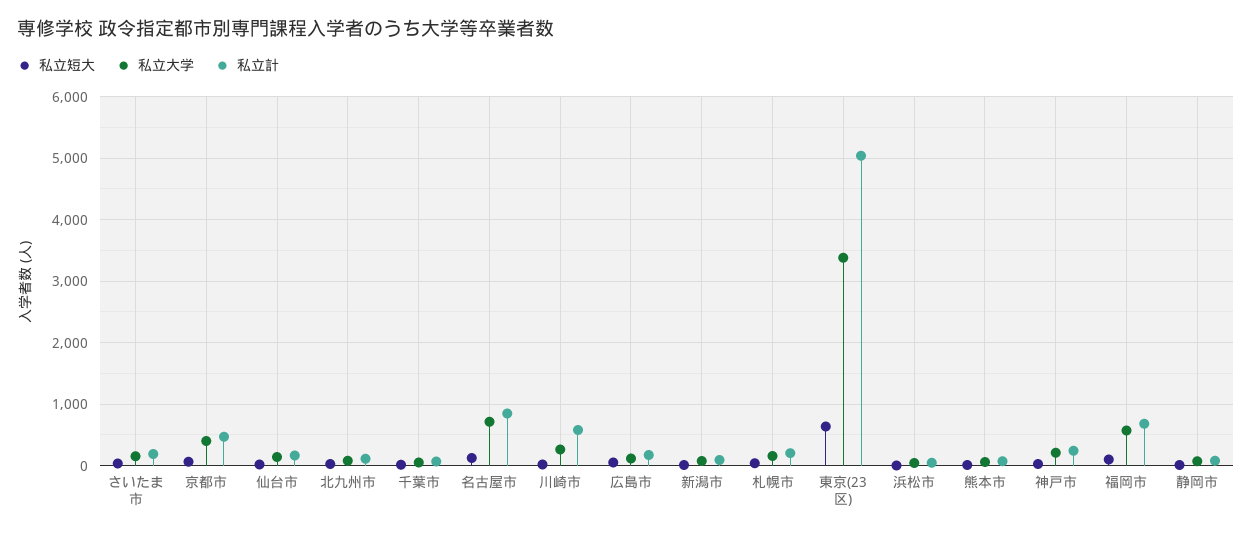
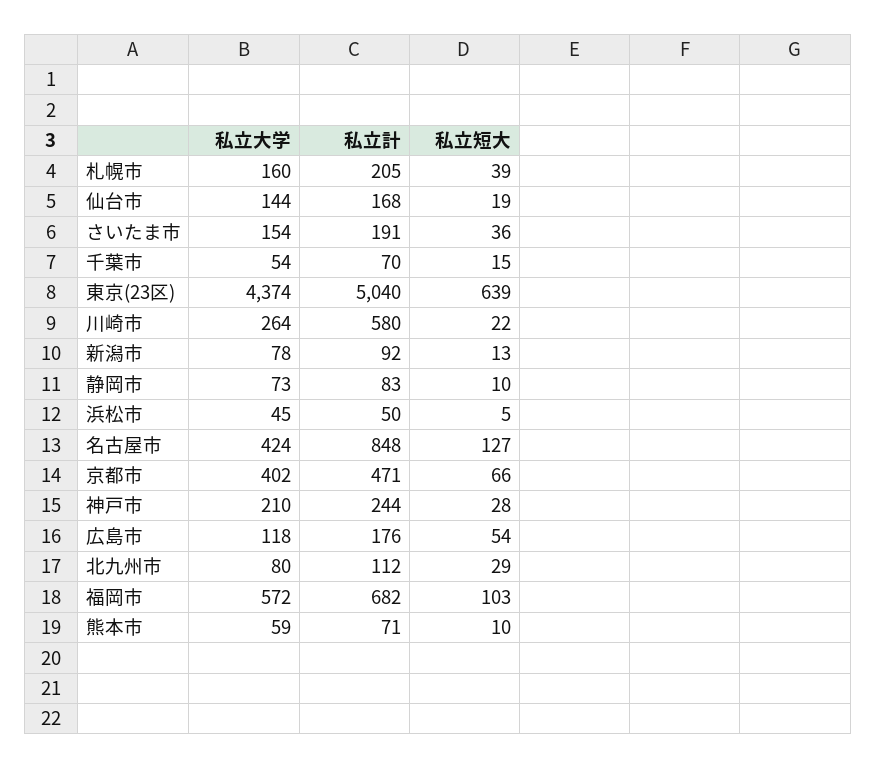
私立大学, 名古屋市: 700 -> 424
私立大学, 東京(23区): 3400 -> 4374

